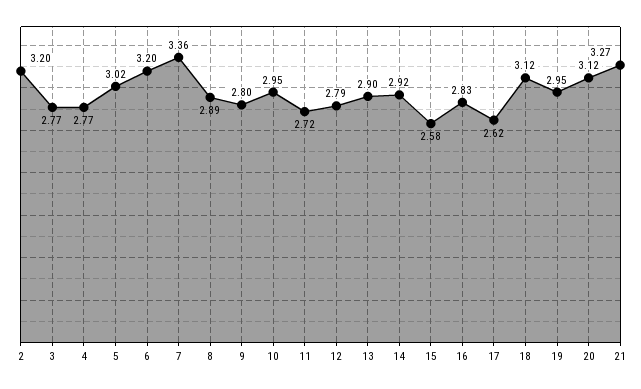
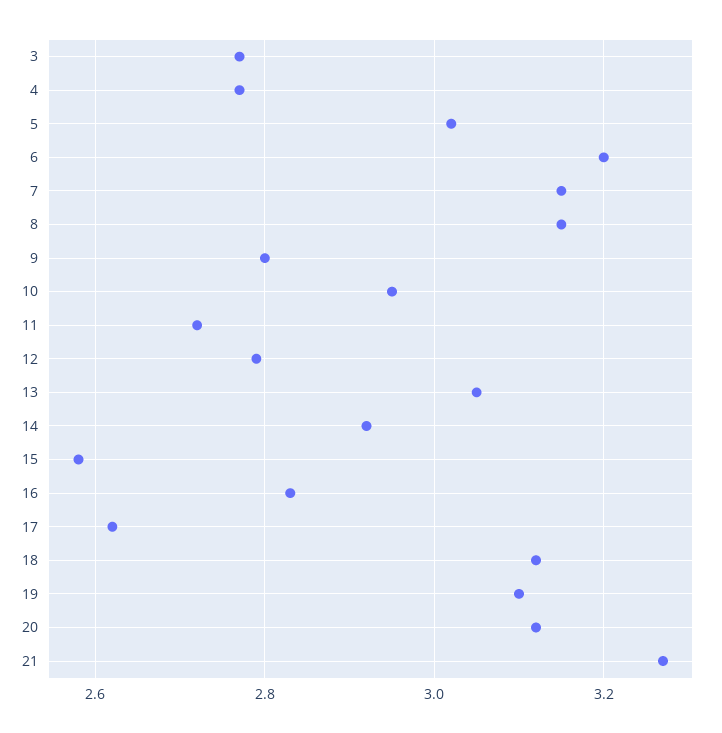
2: 3.2 -> none
7: 3.36 -> 3.15
8: 2.89 -> 3.15
13: 2.9 -> 3.05
19: 2.95 -> 3.1

